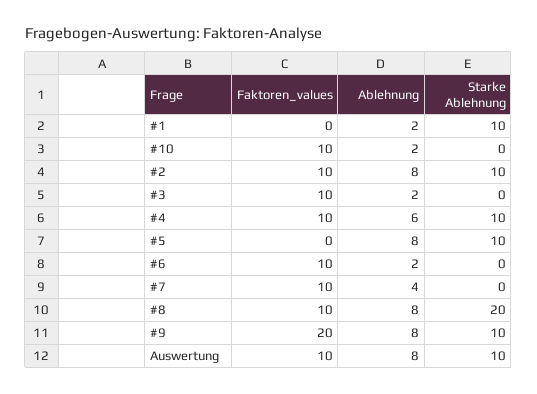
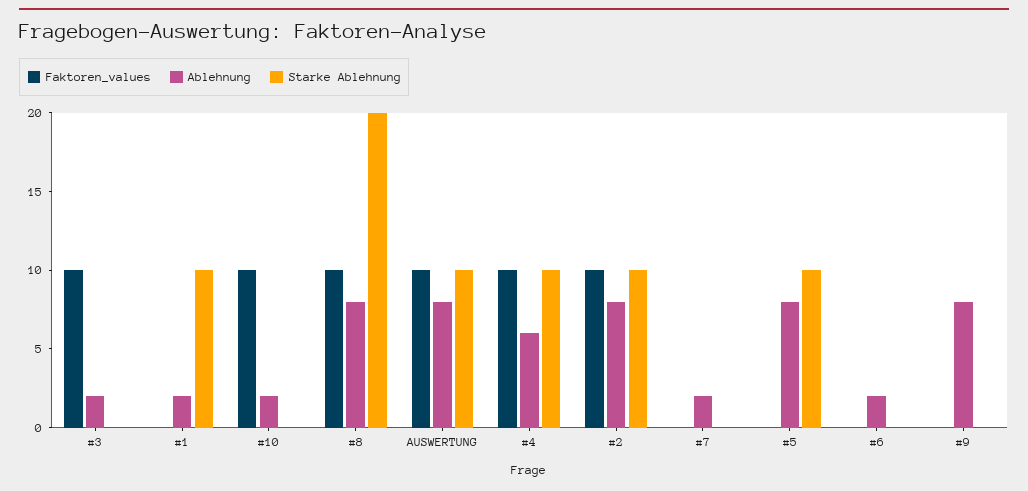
Faktoren_values, #6: 10 -> 0
Faktoren_values, #7: 10 -> 0
Ablehnung, #7: 4 -> 2
Faktoren_values, #9: 20 -> 0
Starke Ablehnung, #9: 10 -> 0

